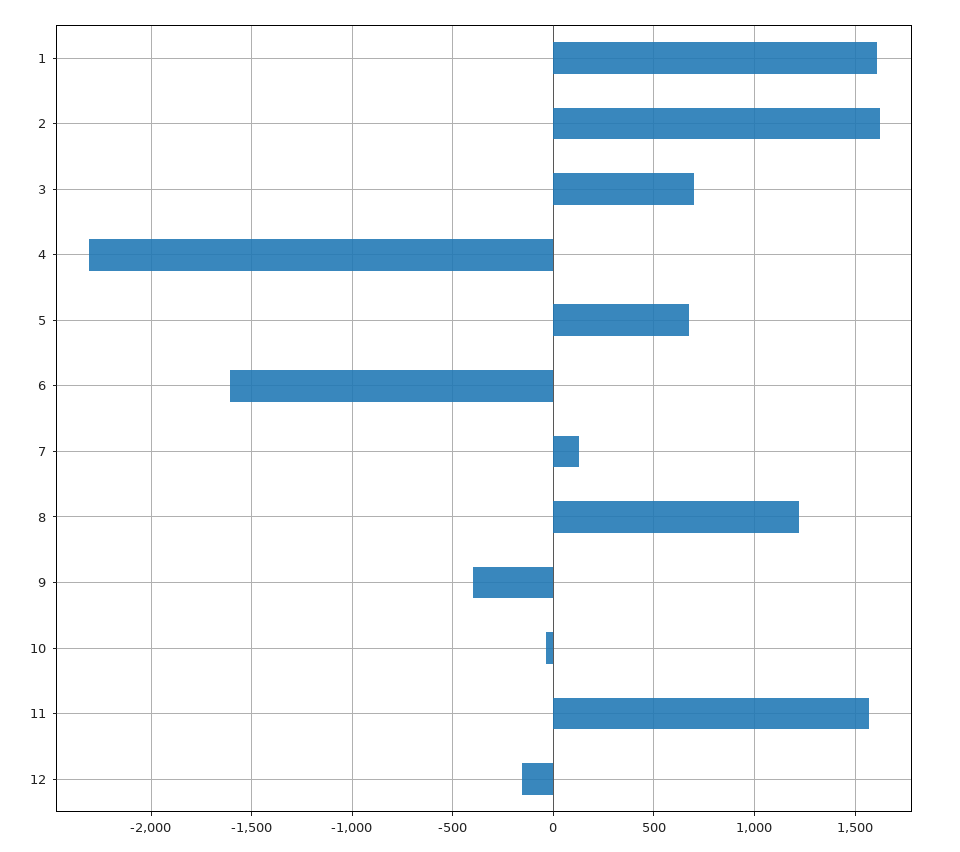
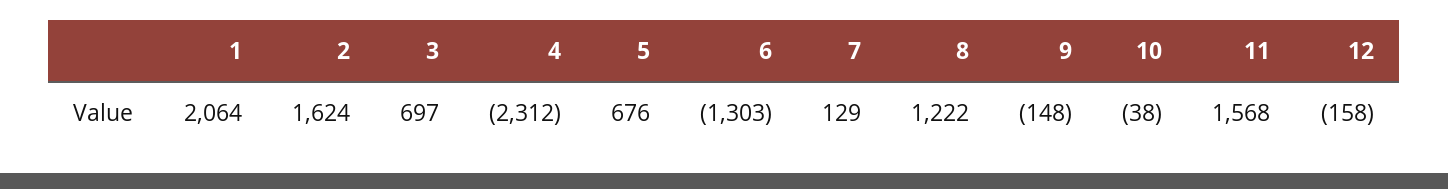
1: 1600 -> 2064
6: -1600 -> -1303
9: -400 -> -148

